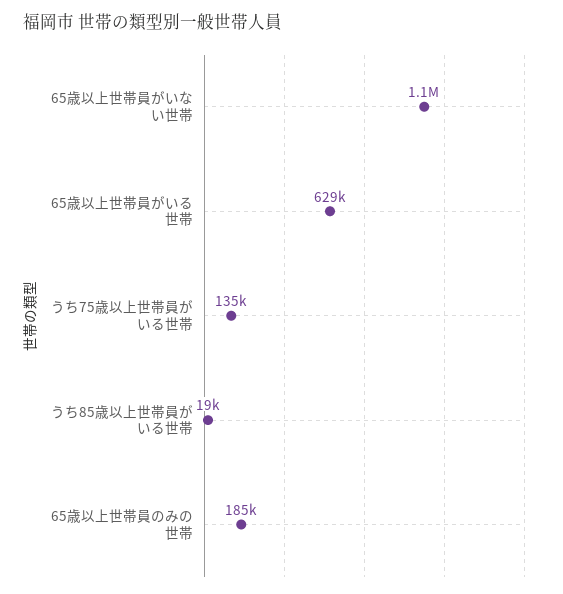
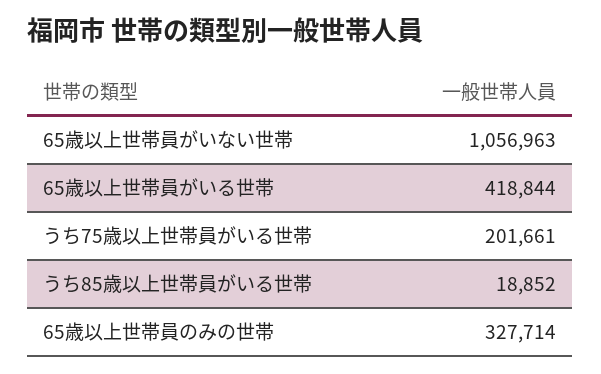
65歳以上世帯員がいる世帯: 629000 -> 418844
うち75歳以上世帯員がいる世帯: 135000 -> 201661
65歳以上世帯員のみの世帯: 185000 -> 327714

